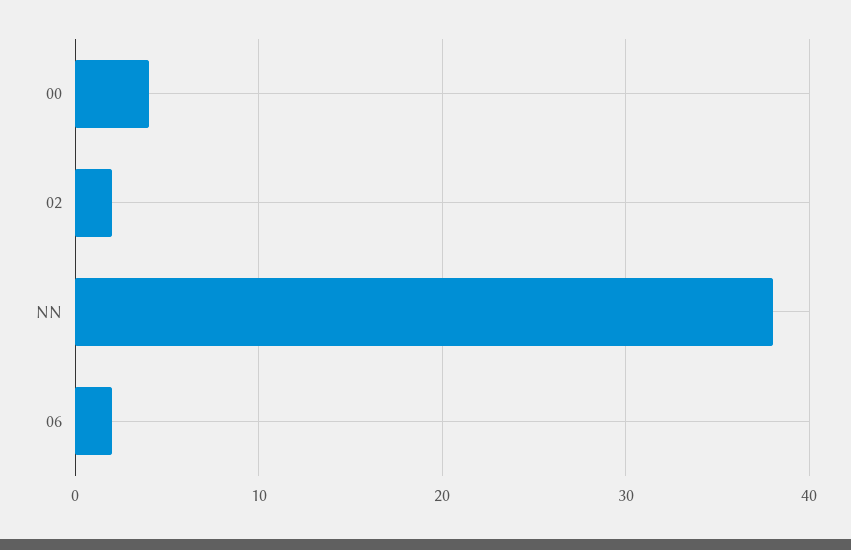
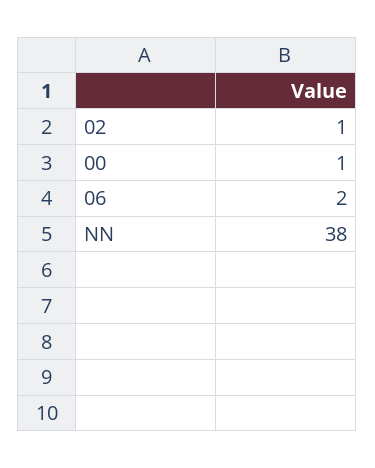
00: 4 -> 1
02: 2 -> 1

